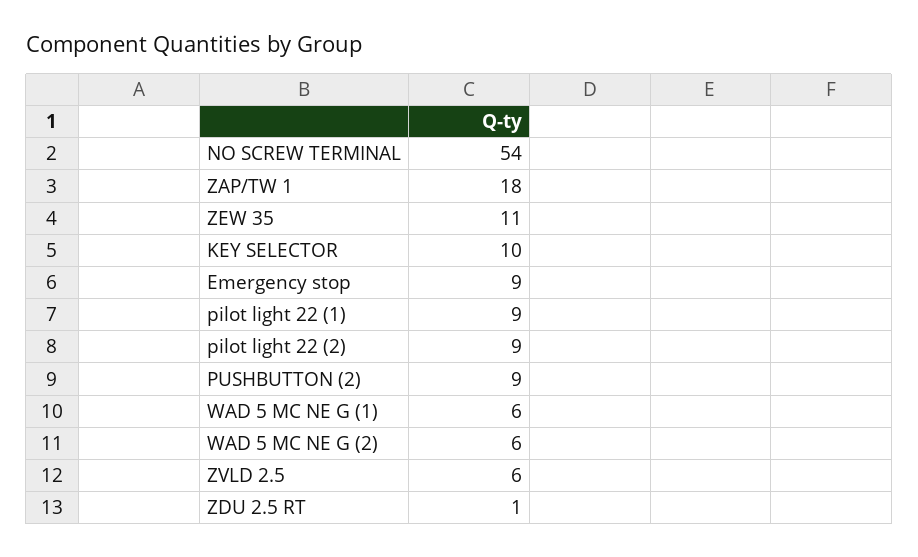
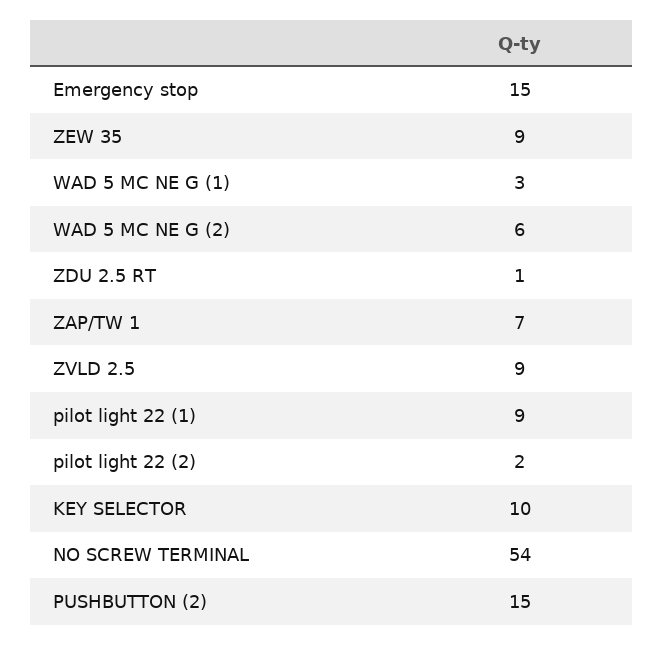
ZAP/TW 1: 18 -> 7
ZEW 35: 11 -> 9
Emergency stop: 9 -> 15
pilot light 22 (2): 9 -> 2
PUSHBUTTON (2): 9 -> 15
WAD 5 MC NE G (1): 6 -> 3
ZVLD 2.5: 6 -> 9

